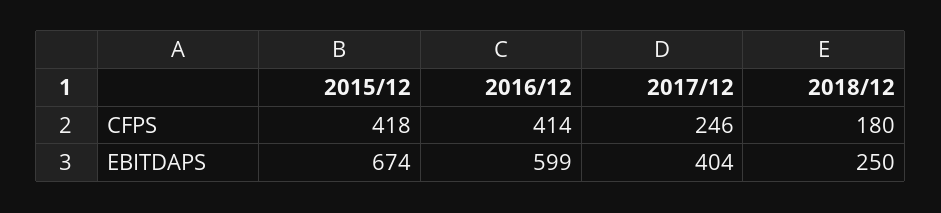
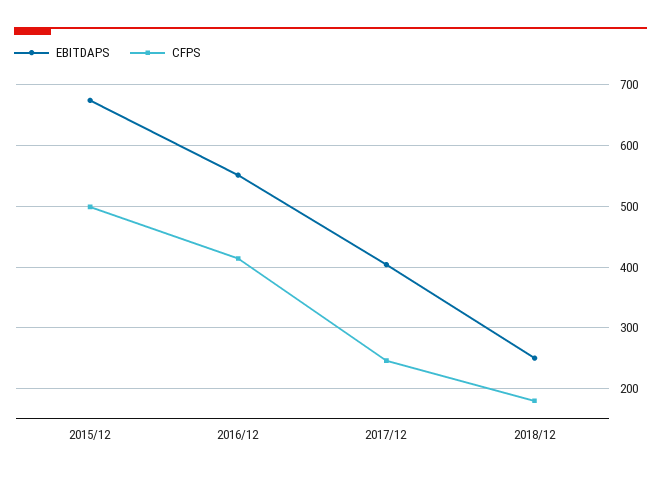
CFPS, 2015/12: 418 -> 500
EBITDAPS, 2016/12: 599 -> 550

